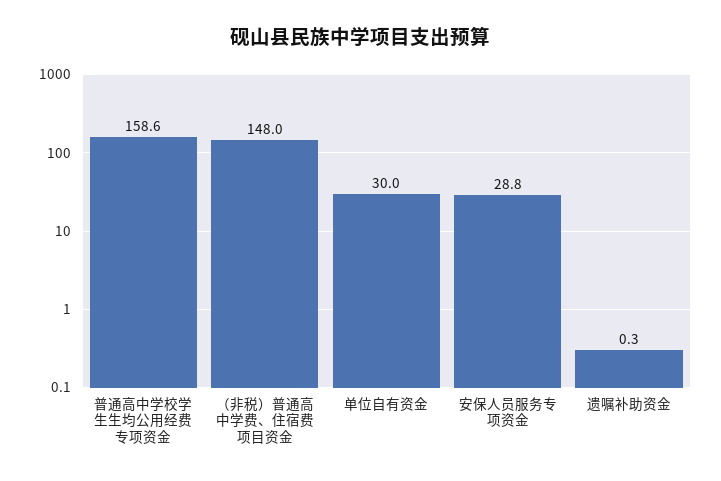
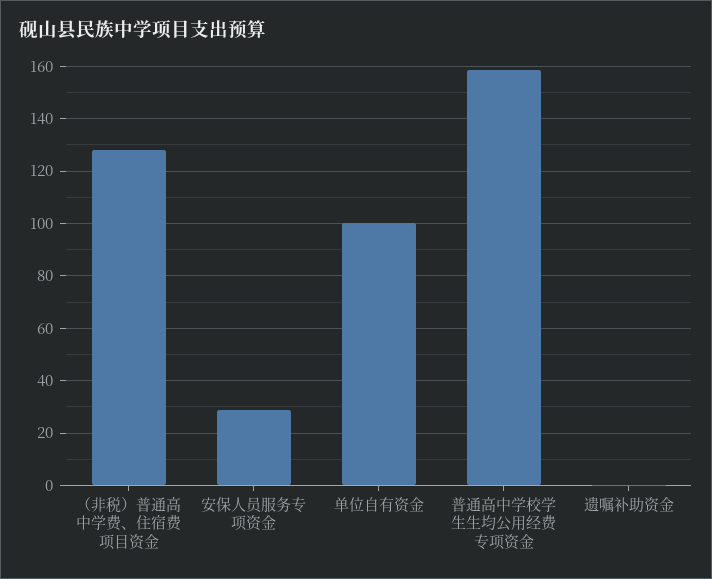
（非税）普通高中学费、住宿费项目资金: 148 -> 127.5
单位自有资金: 30 -> 100

